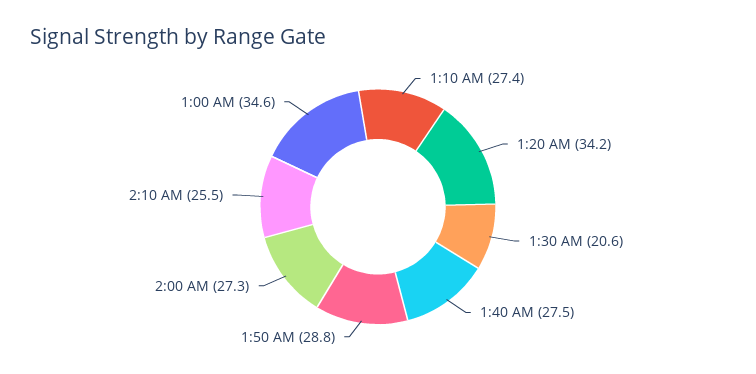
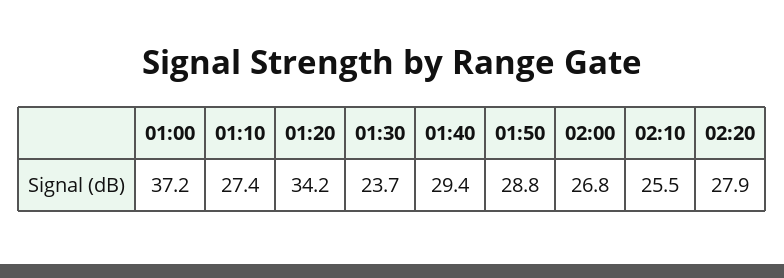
1:30 AM: 20.6 -> 23.7
1:40 AM: 27.5 -> 29.4
2:00 AM: 27.3 -> 26.8
1:00 AM: 34.6 -> 37.2
02:20: none -> 27.9

